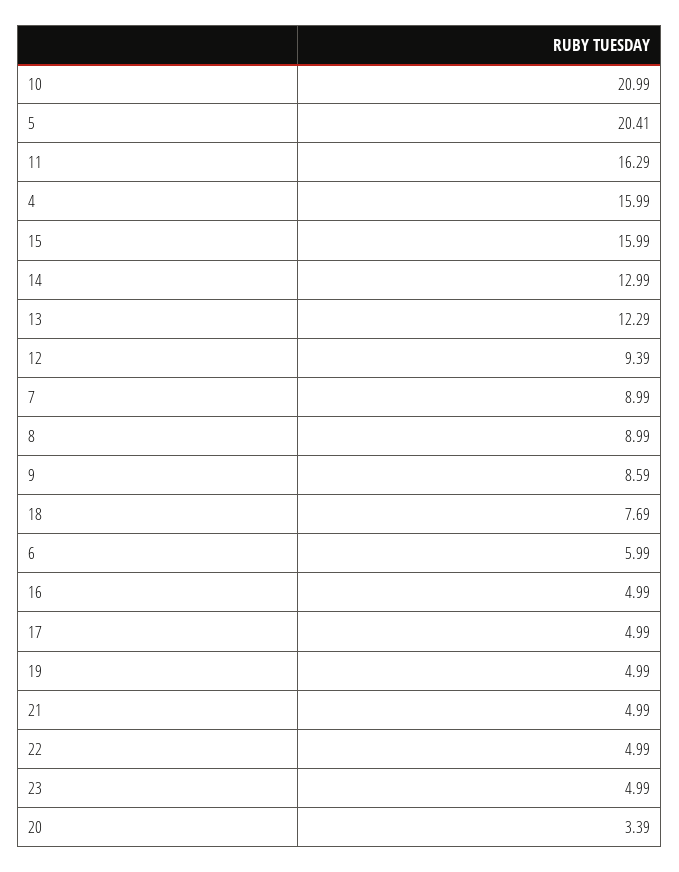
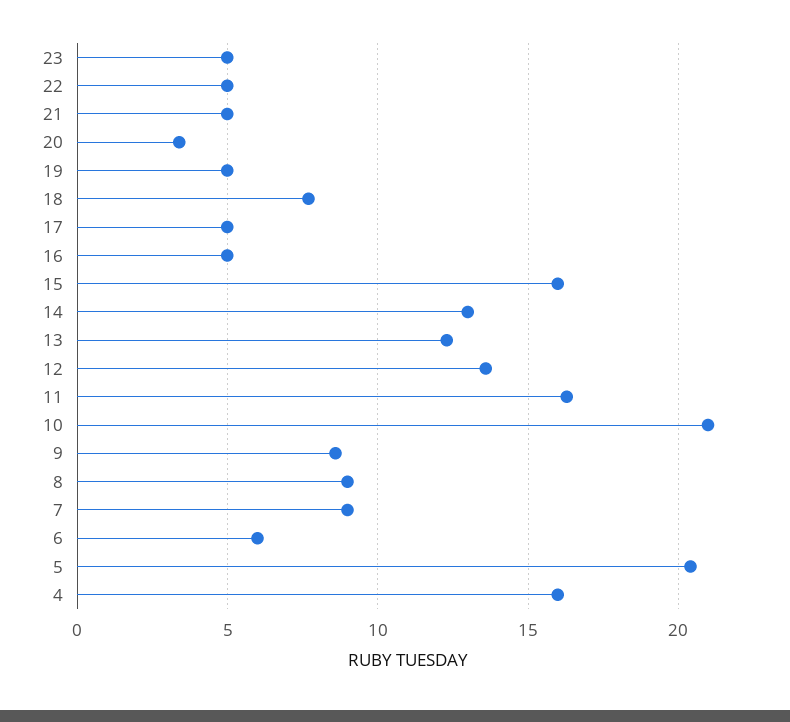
12: 9.39 -> 13.5

